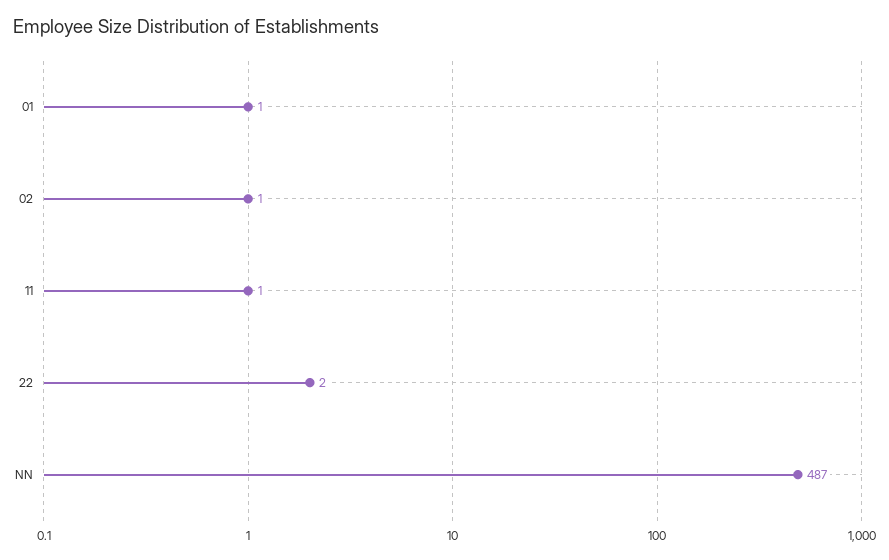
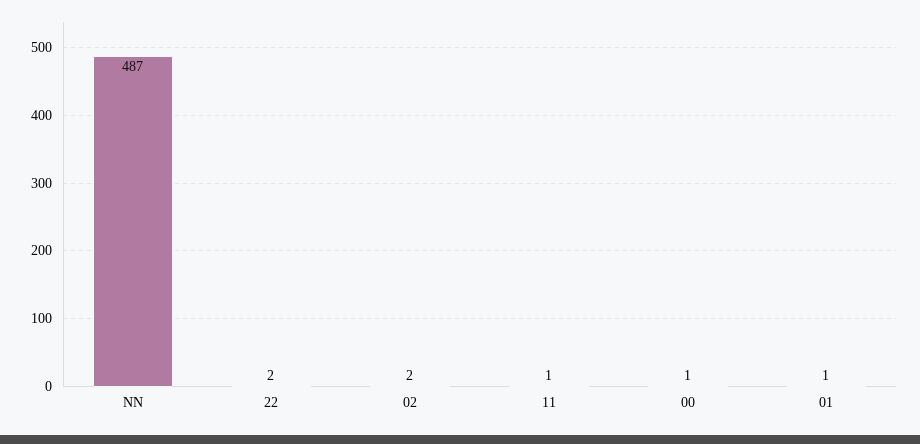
02: 1 -> 2
00: none -> 1

